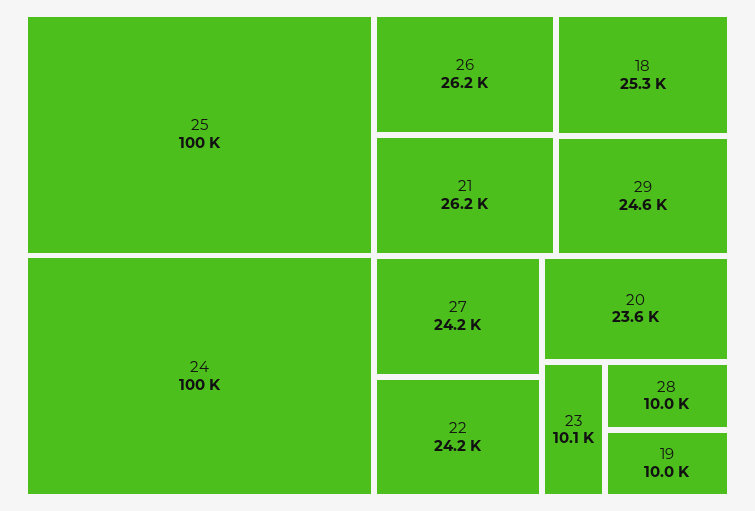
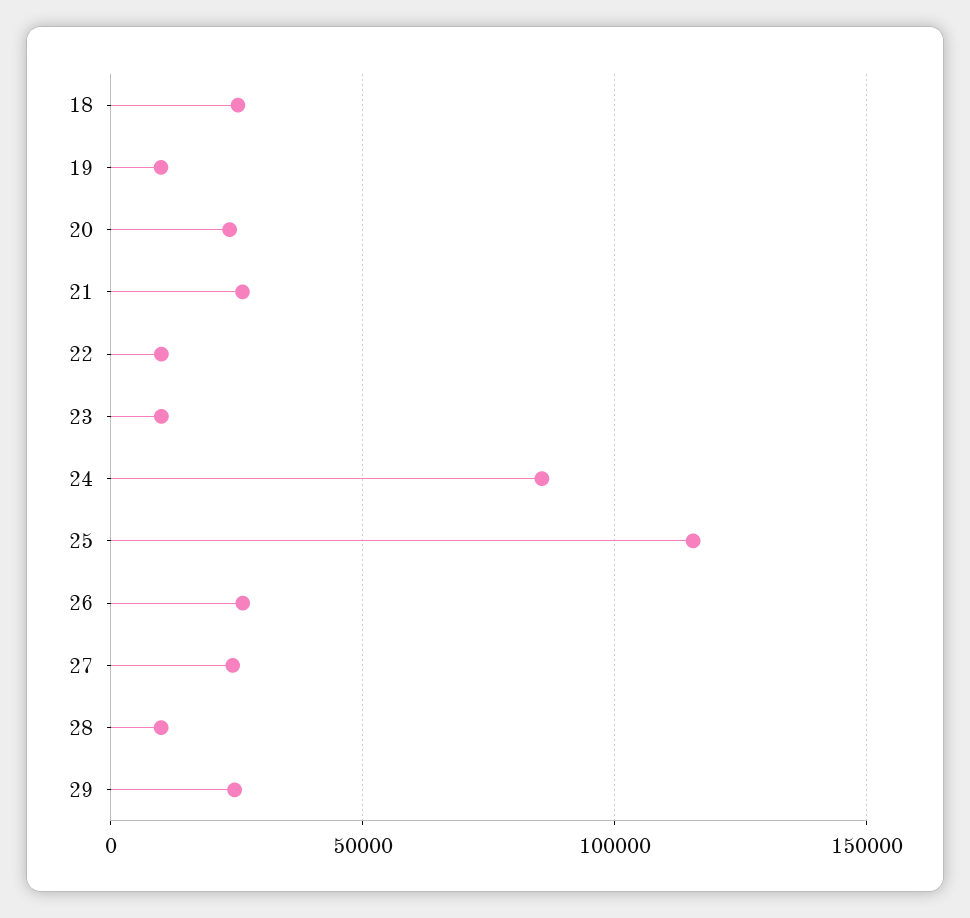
25: 100000 -> 115000
24: 100000 -> 85000
22: 24200 -> 10000

